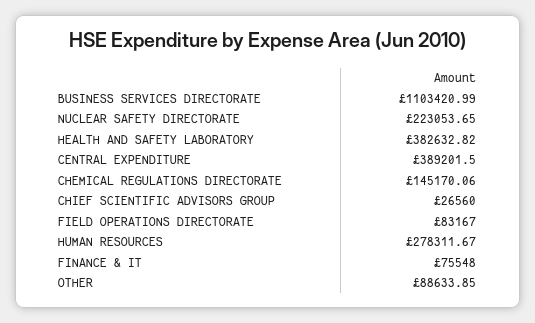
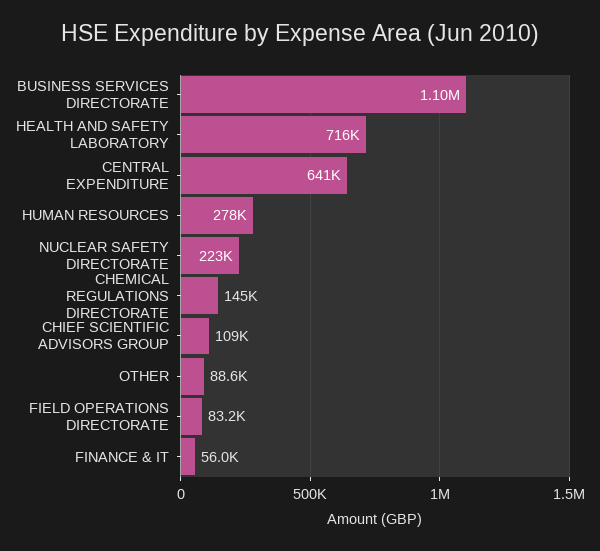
HEALTH AND SAFETY LABORATORY: 382632.82 -> 716000
CENTRAL EXPENDITURE: 389201.5 -> 641000
CHIEF SCIENTIFIC ADVISORS GROUP: 26560 -> 109000
FINANCE & IT: 75548 -> 56000

